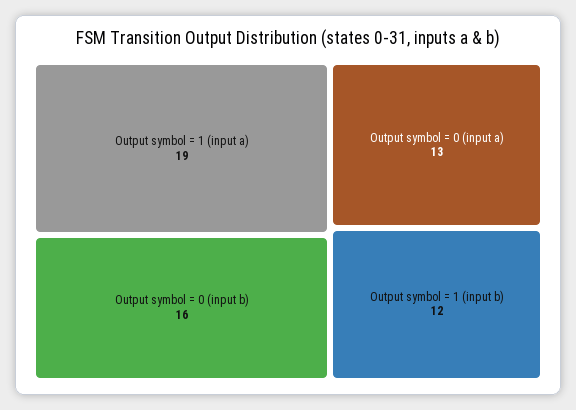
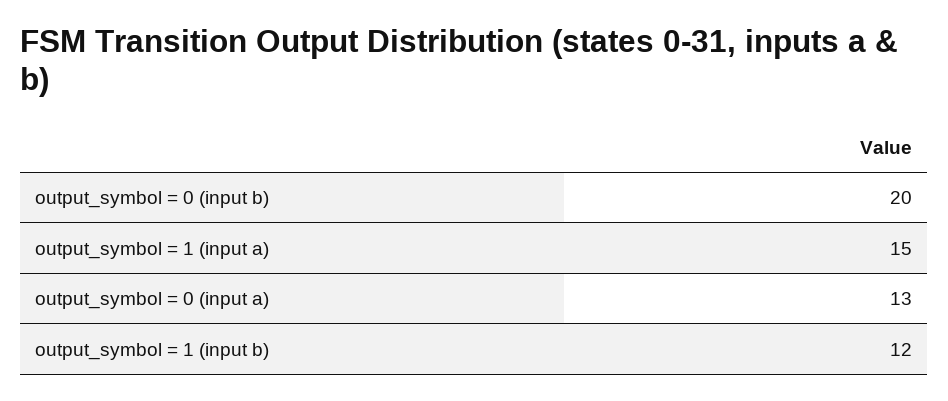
Output symbol = 1 (input a): 19 -> 15
Output symbol = 0 (input b): 16 -> 20

